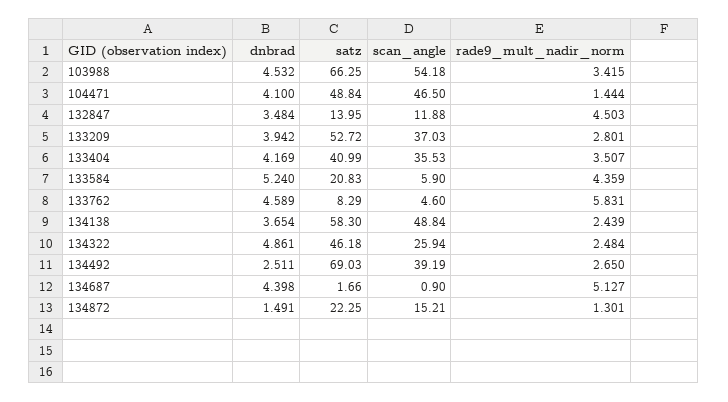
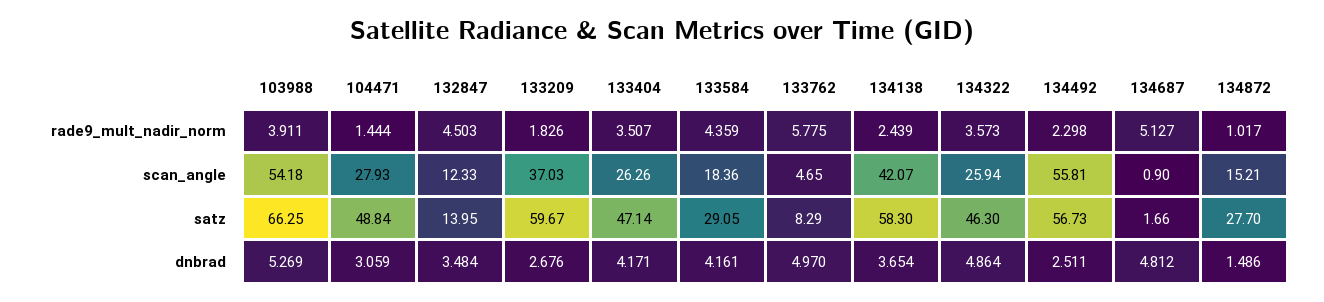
dnbrad, 103988: 4.532 -> 5.269
rade9_mult_nadir_norm, 103988: 3.415 -> 3.911
dnbrad, 104471: 4.1 -> 3.059
scan_angle, 104471: 46.5 -> 27.93
scan_angle, 132847: 11.88 -> 12.33
dnbrad, 133209: 3.942 -> 2.676
satz, 133209: 52.72 -> 59.67
rade9_mult_nadir_norm, 133209: 2.801 -> 1.826
dnbrad, 133404: 4.169 -> 4.171
satz, 133404: 40.99 -> 47.14
scan_angle, 133404: 35.53 -> 26.26
dnbrad, 133584: 5.24 -> 4.161
satz, 133584: 20.83 -> 29.05
scan_angle, 133584: 5.9 -> 18.36
dnbrad, 133762: 4.589 -> 4.97
scan_angle, 133762: 4.6 -> 4.65
rade9_mult_nadir_norm, 133762: 5.831 -> 5.775
scan_angle, 134138: 48.84 -> 42.07
dnbrad, 134322: 4.861 -> 4.864
satz, 134322: 46.18 -> 46.3
rade9_mult_nadir_norm, 134322: 2.484 -> 3.573
satz, 134492: 69.03 -> 56.73
scan_angle, 134492: 39.19 -> 55.81
rade9_mult_nadir_norm, 134492: 2.65 -> 2.298
dnbrad, 134687: 4.398 -> 4.812
dnbrad, 134872: 1.491 -> 1.486
satz, 134872: 22.25 -> 27.7
rade9_mult_nadir_norm, 134872: 1.301 -> 1.017

